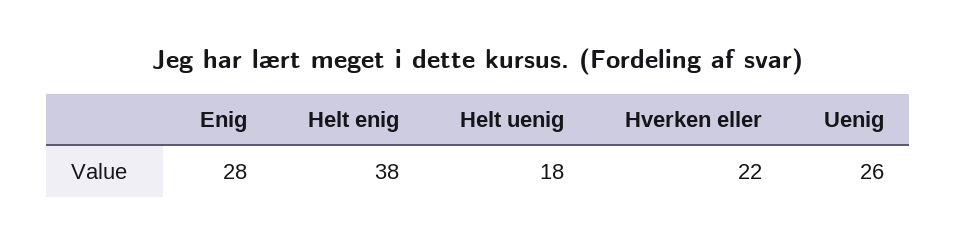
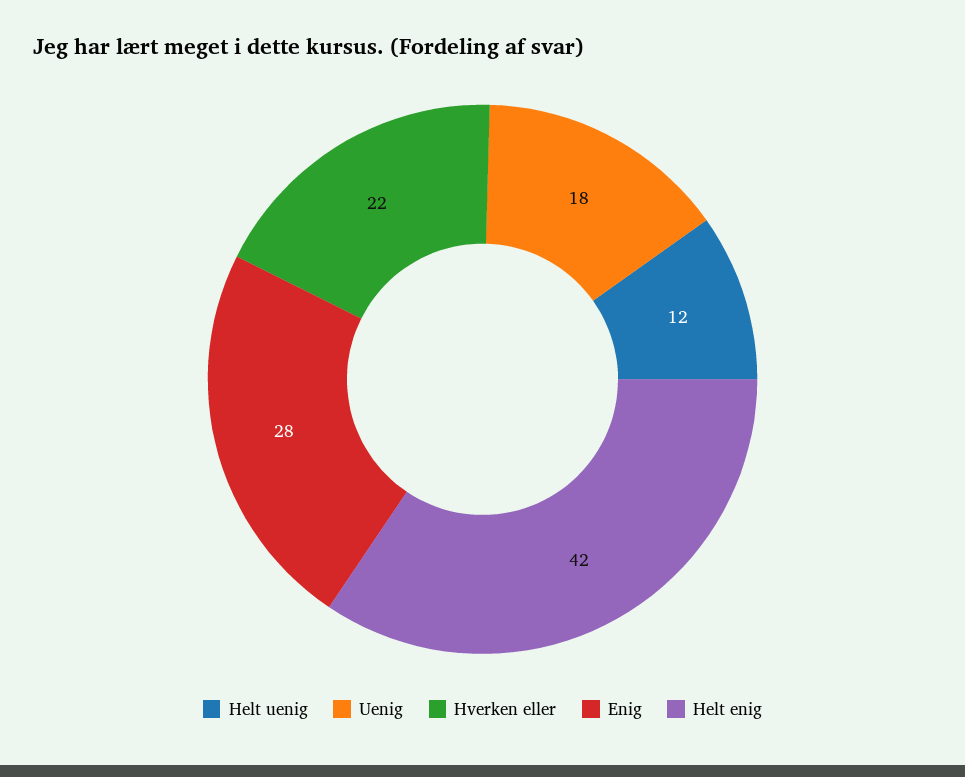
Helt enig: 38 -> 42
Helt uenig: 18 -> 12
Uenig: 26 -> 18

